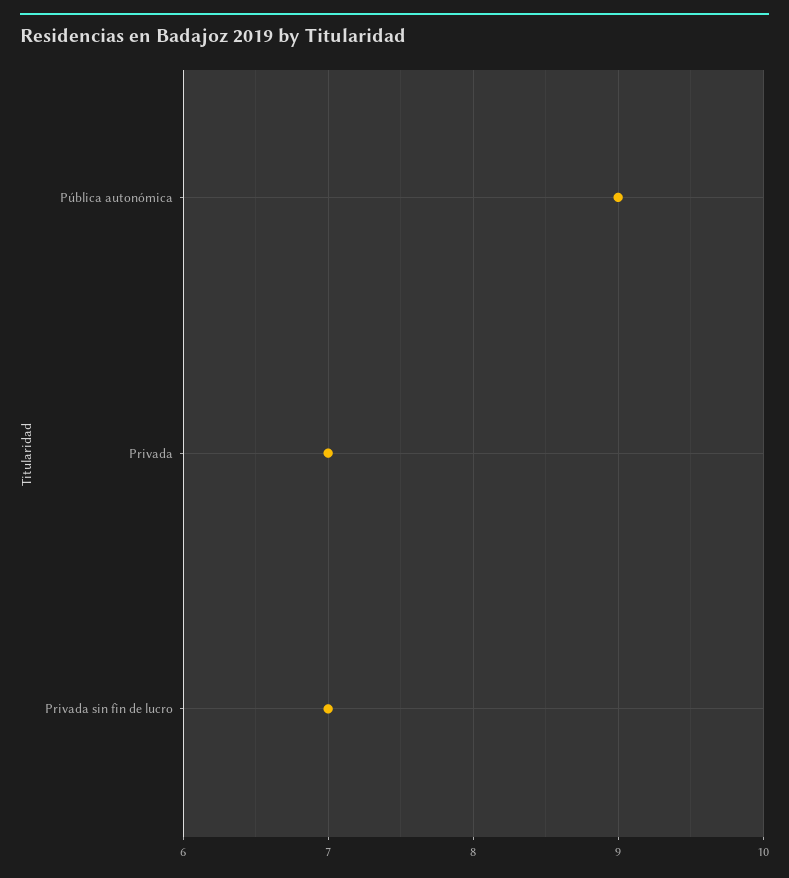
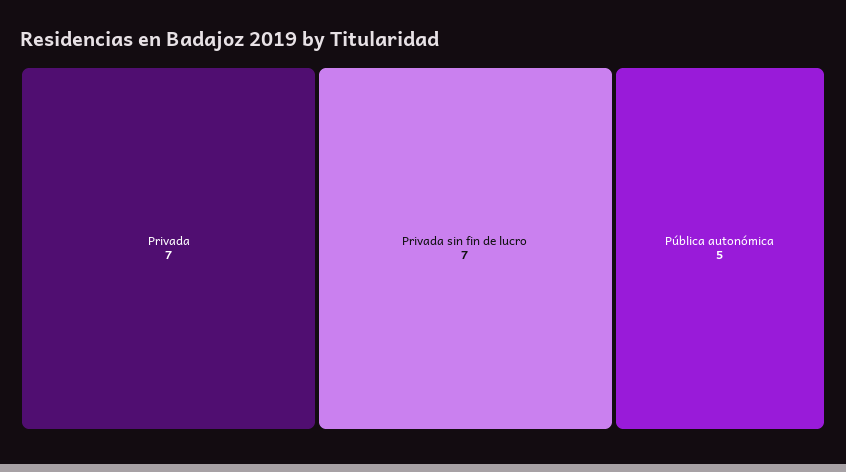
Pública autonómica: 9 -> 5

